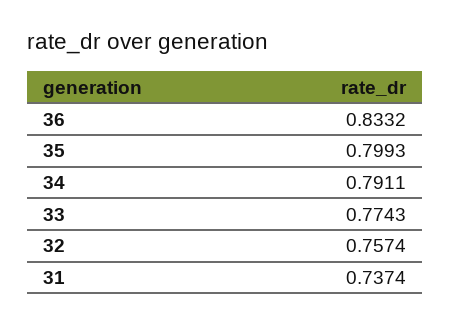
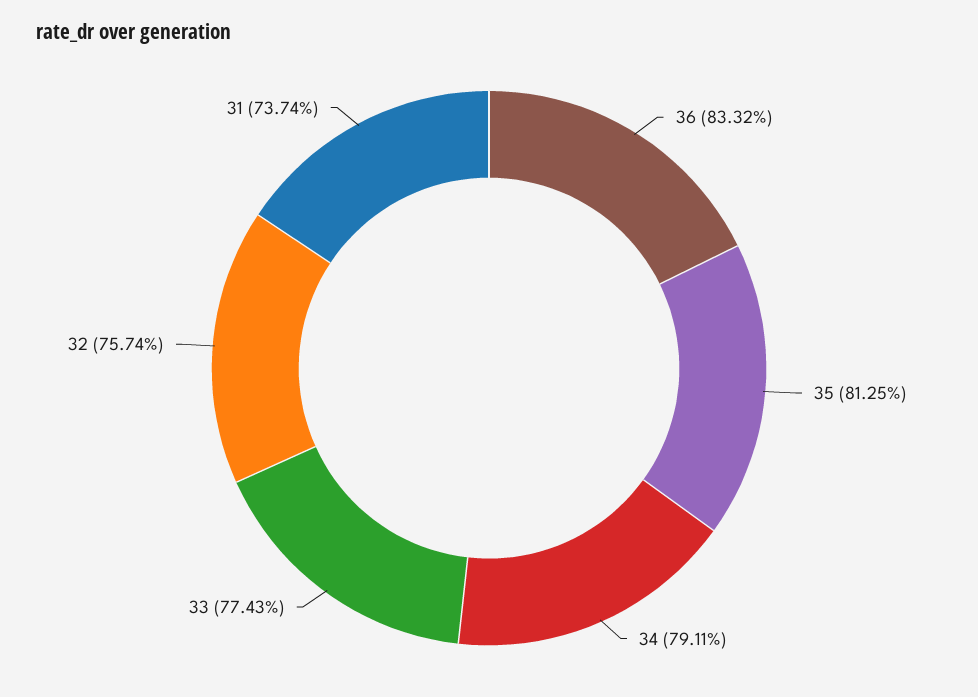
35: 0.7993 -> 0.8125

